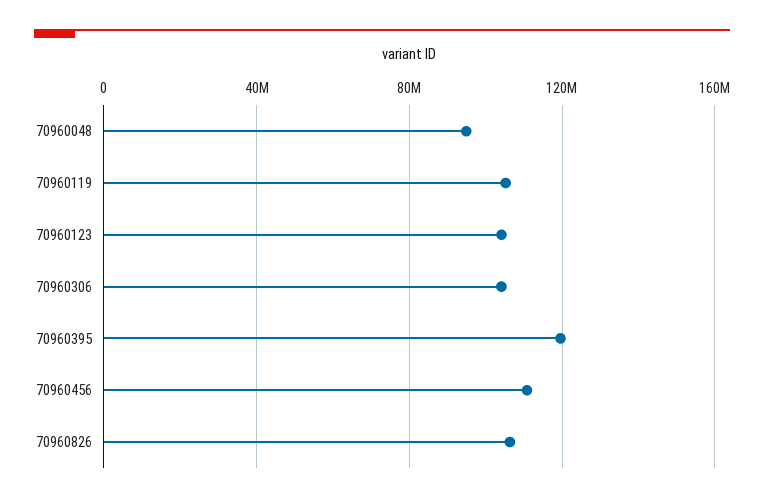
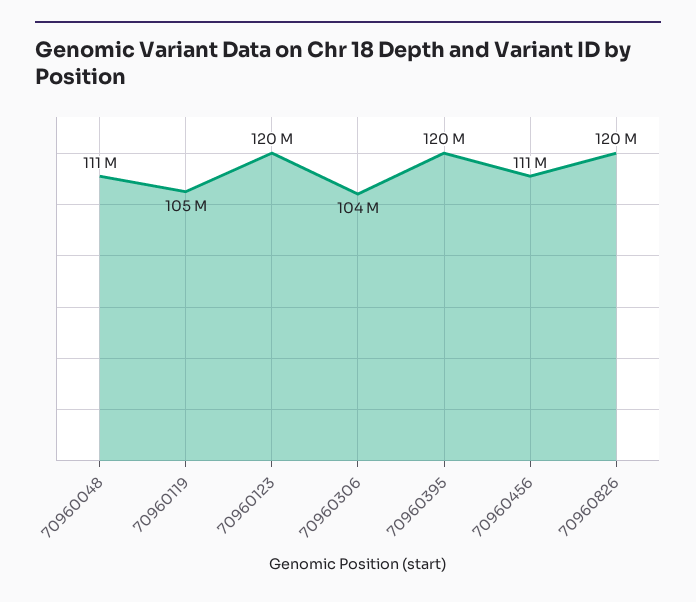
70960048: 95000000 -> 111000000
70960123: 105000000 -> 120000000
70960826: 105000000 -> 120000000

